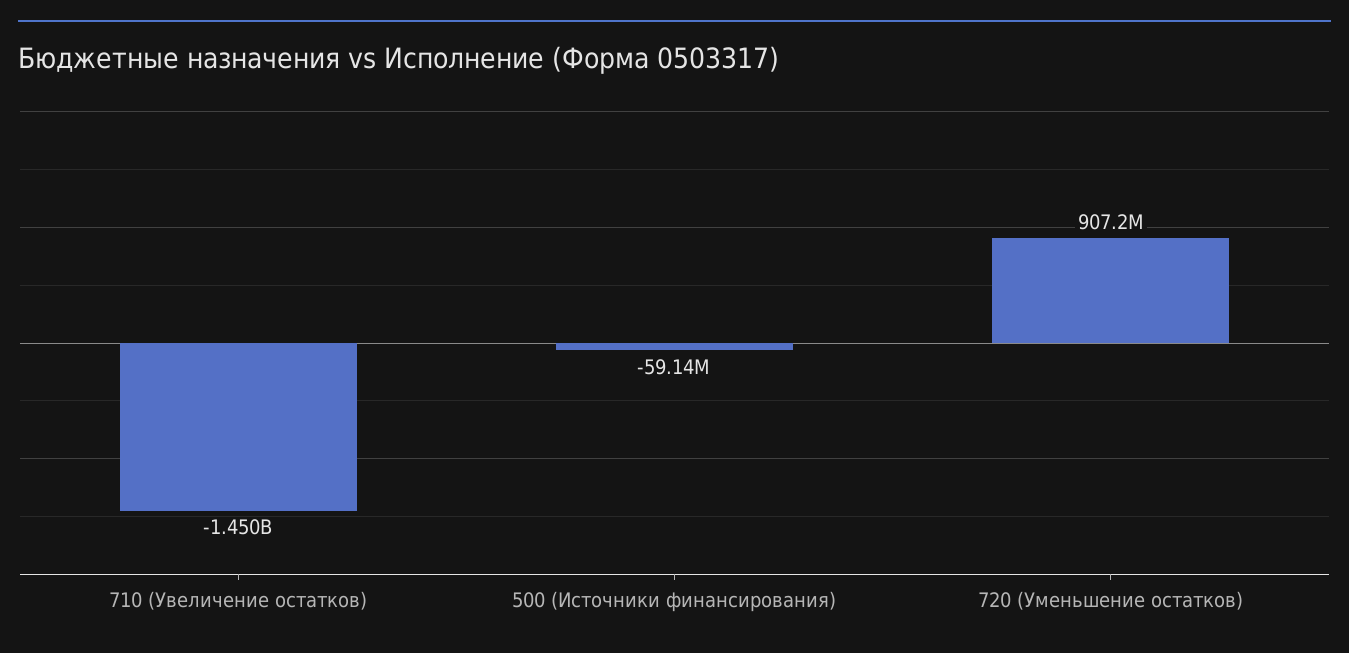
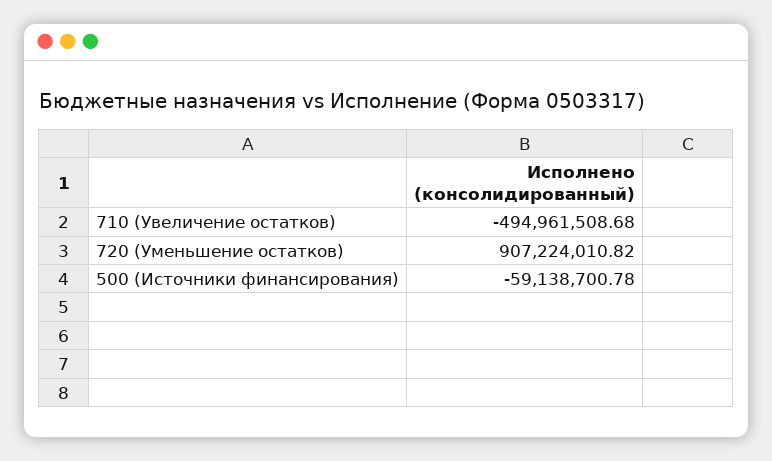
710 (Увеличение остатков): -1450000000 -> -494961508.68

